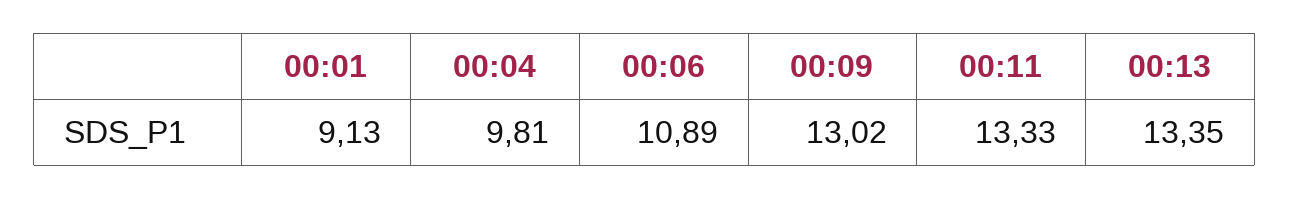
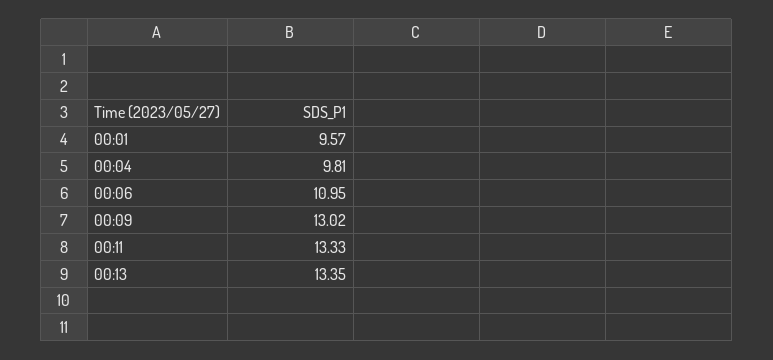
00:01: 9.13 -> 9.57
00:06: 10.89 -> 10.95

